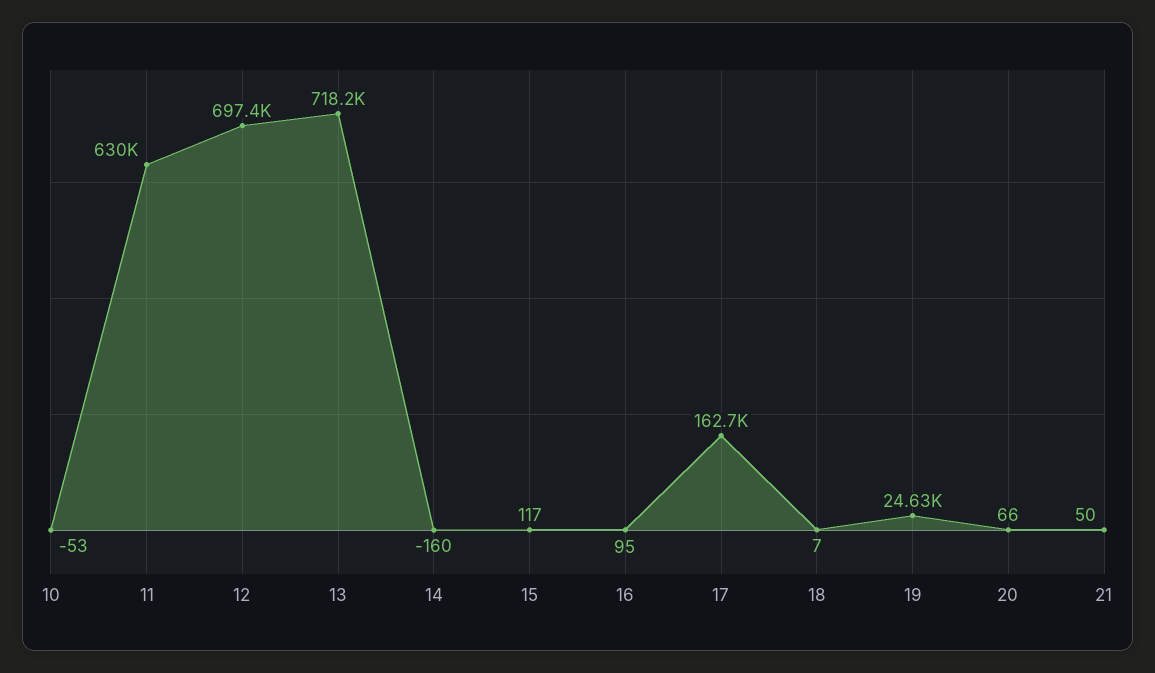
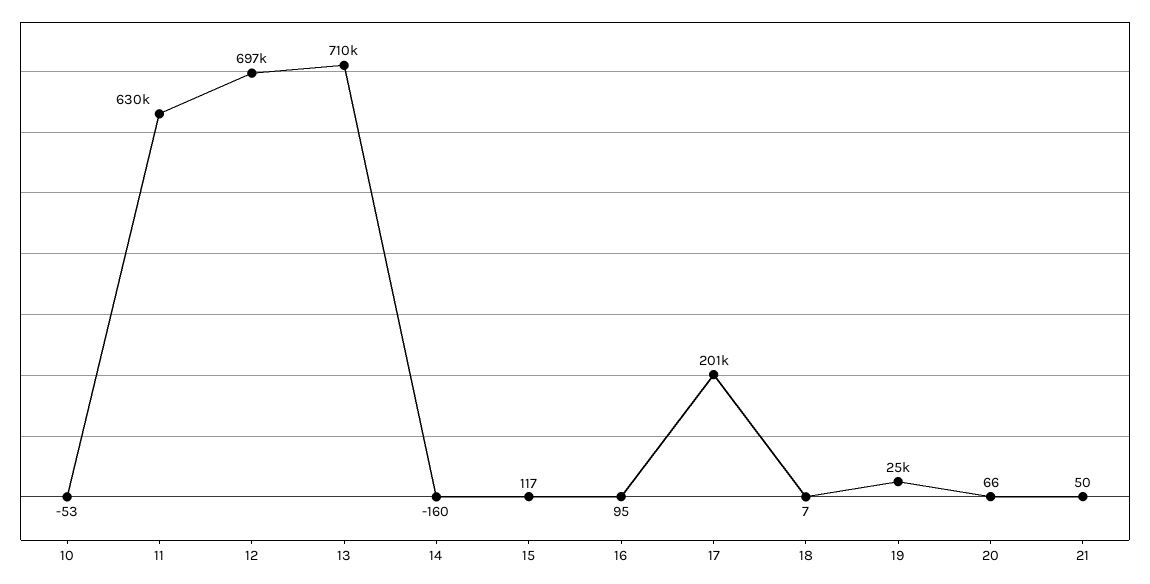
13: 718200 -> 710000
17: 162700 -> 201000

